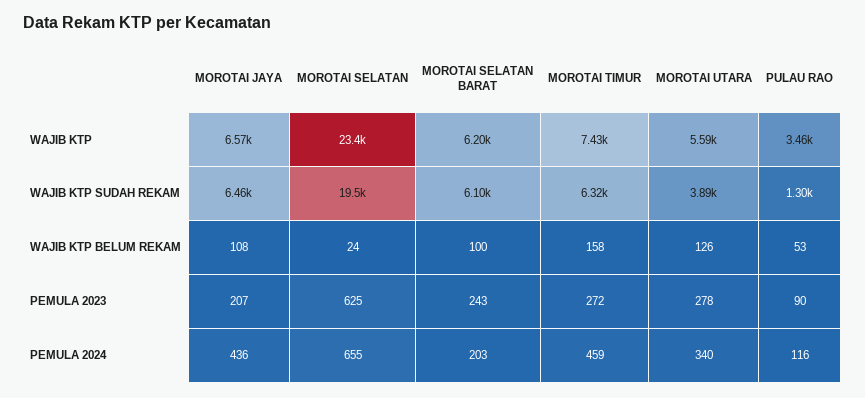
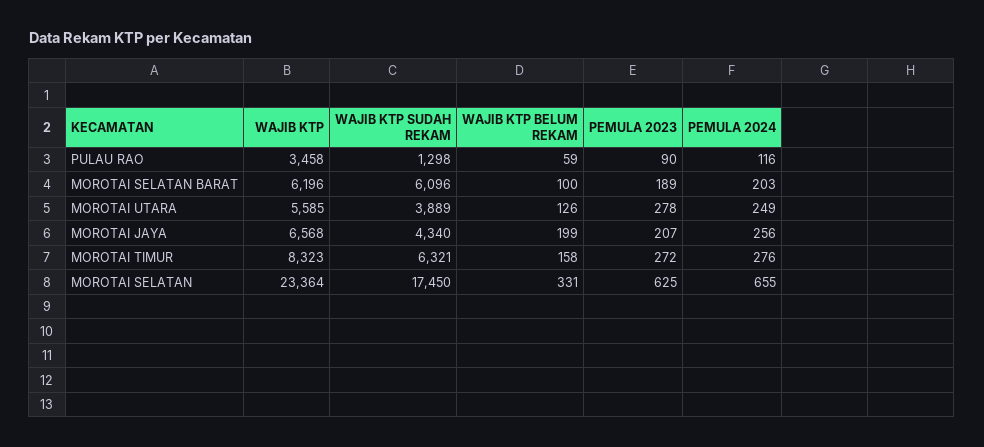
MOROTAI TIMUR, WAJIB KTP: 7430 -> 8323
MOROTAI JAYA, WAJIB KTP SUDAH REKAM: 6460 -> 4340
MOROTAI SELATAN, WAJIB KTP SUDAH REKAM: 19500 -> 17450
MOROTAI JAYA, WAJIB KTP BELUM REKAM: 108 -> 199
MOROTAI SELATAN, WAJIB KTP BELUM REKAM: 24 -> 331
PULAU RAO, WAJIB KTP BELUM REKAM: 53 -> 59
MOROTAI SELATAN BARAT, PEMULA 2023: 243 -> 189
MOROTAI JAYA, PEMULA 2024: 436 -> 256
MOROTAI TIMUR, PEMULA 2024: 459 -> 276
MOROTAI UTARA, PEMULA 2024: 340 -> 249

